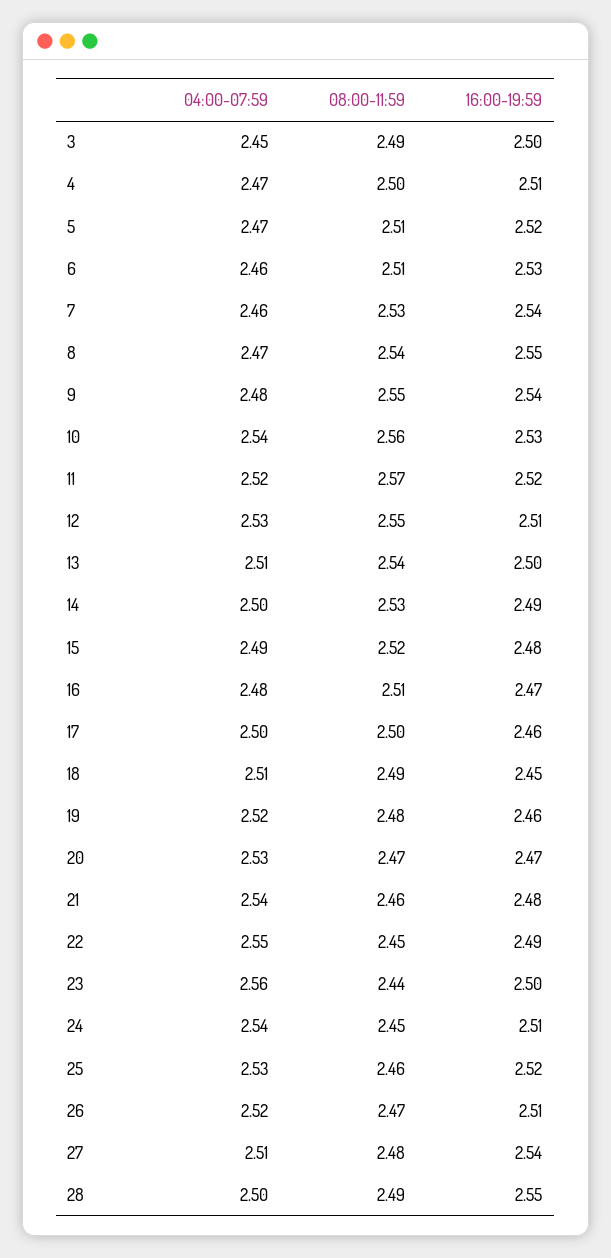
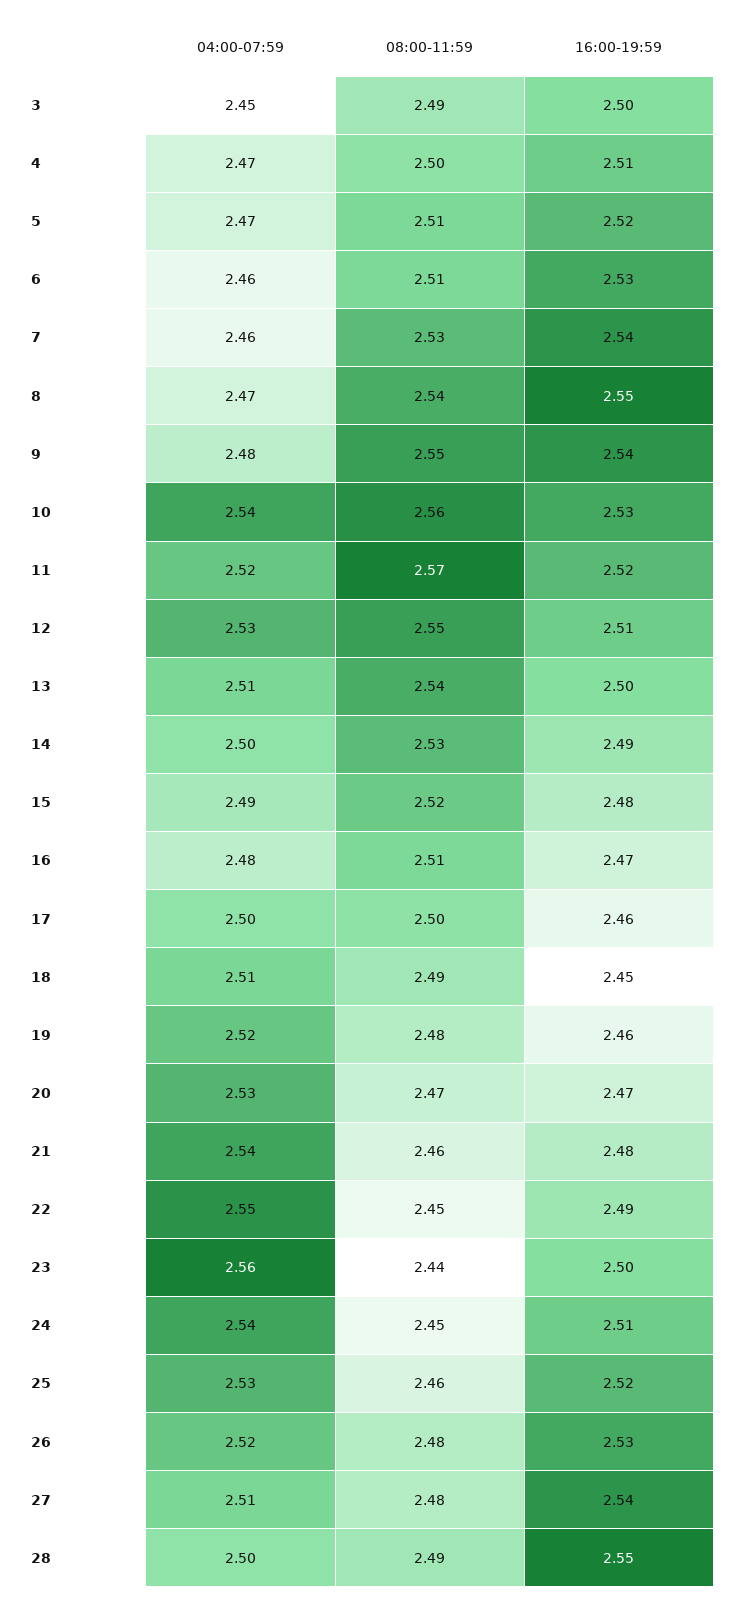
08:00-11:59, 26: 2.47 -> 2.48
16:00-19:59, 26: 2.51 -> 2.53

